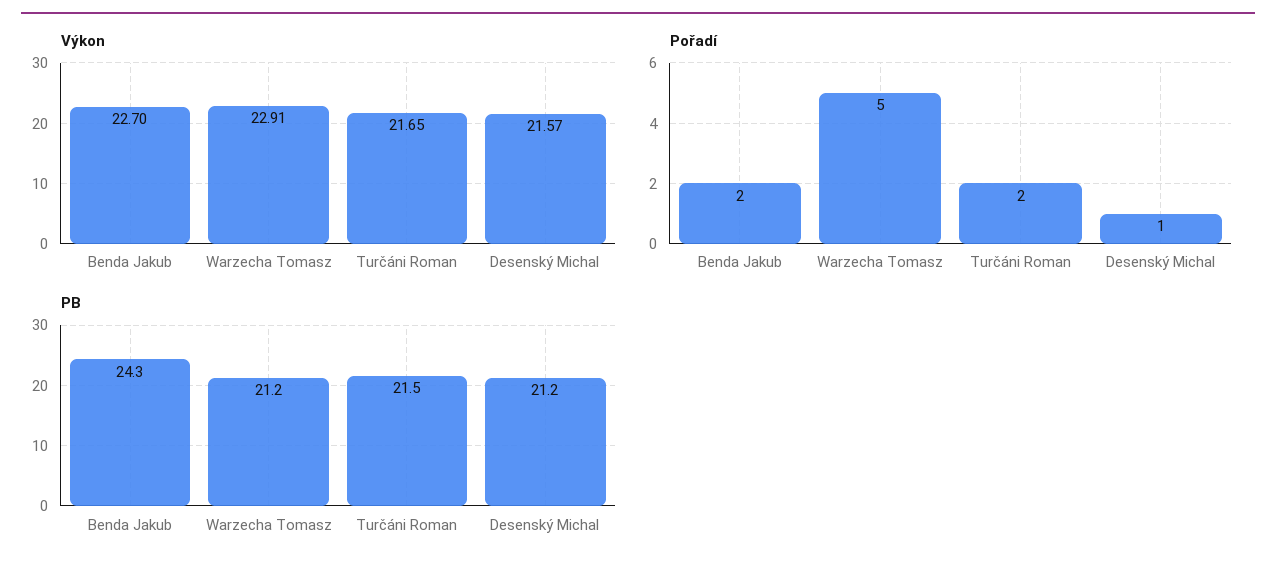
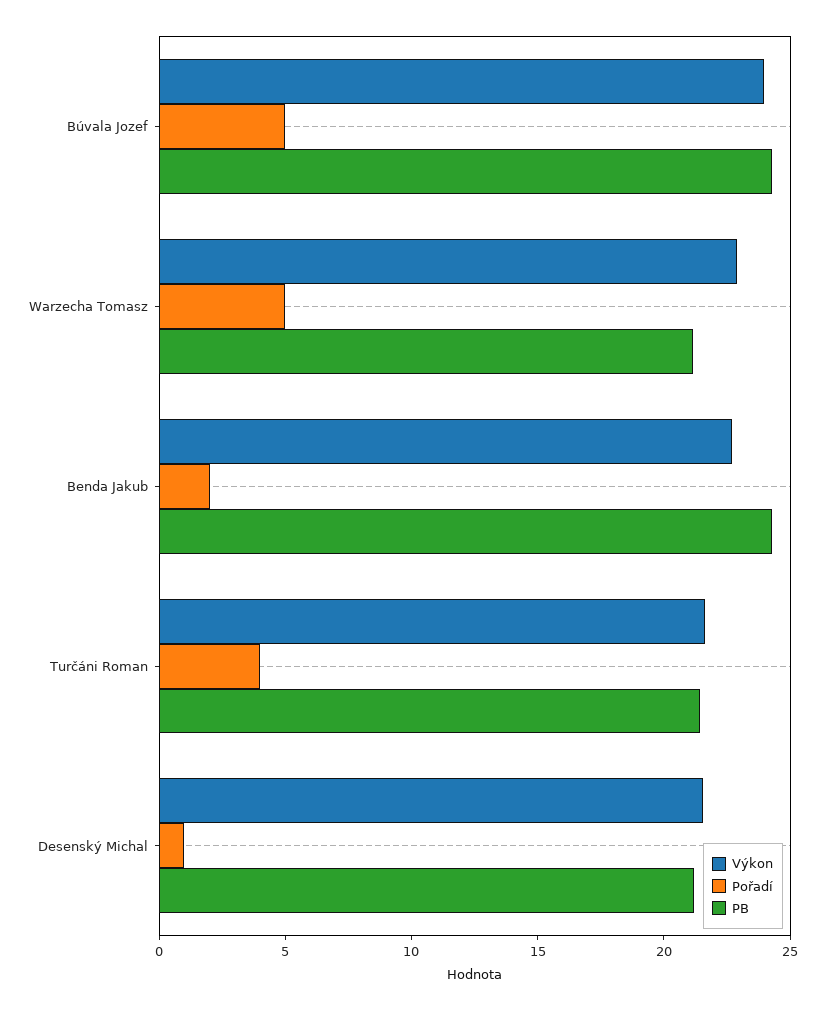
Pořadí, Turčáni Roman: 2 -> 4
Výkon, Búvala Jozef: none -> 24
Pořadí, Búvala Jozef: none -> 5
PB, Búvala Jozef: none -> 24

